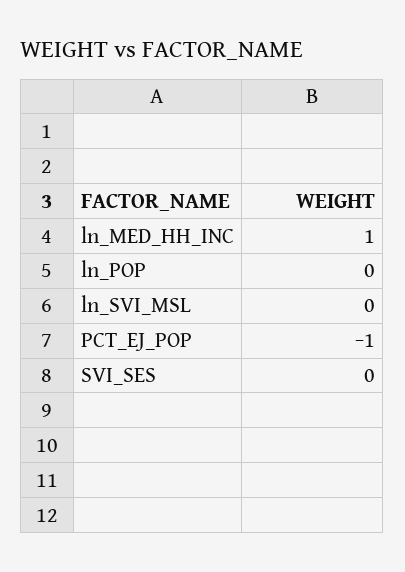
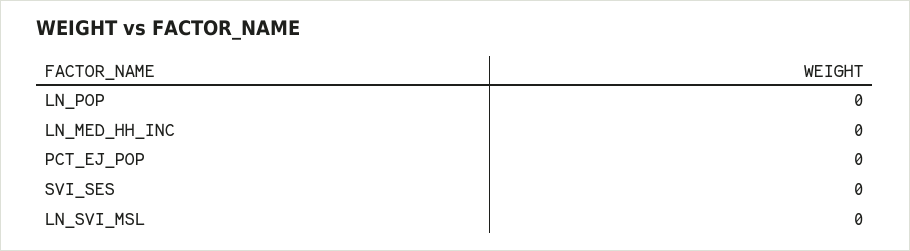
ln_MED_HH_INC: 1 -> 0
PCT_EJ_POP: -1 -> 0

